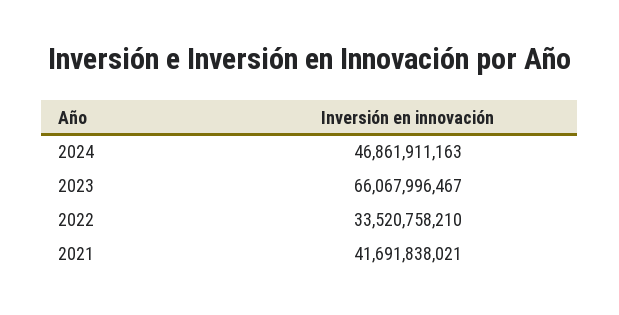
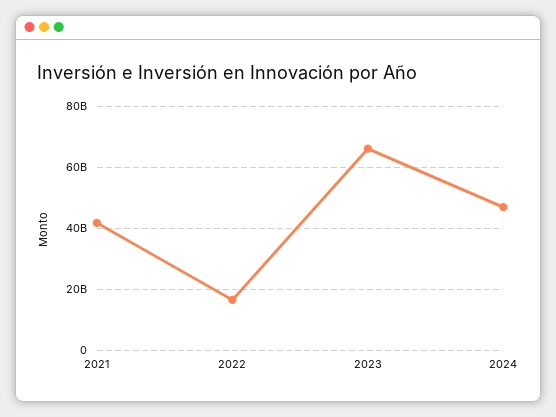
2022: 33520758210 -> 16000000000

